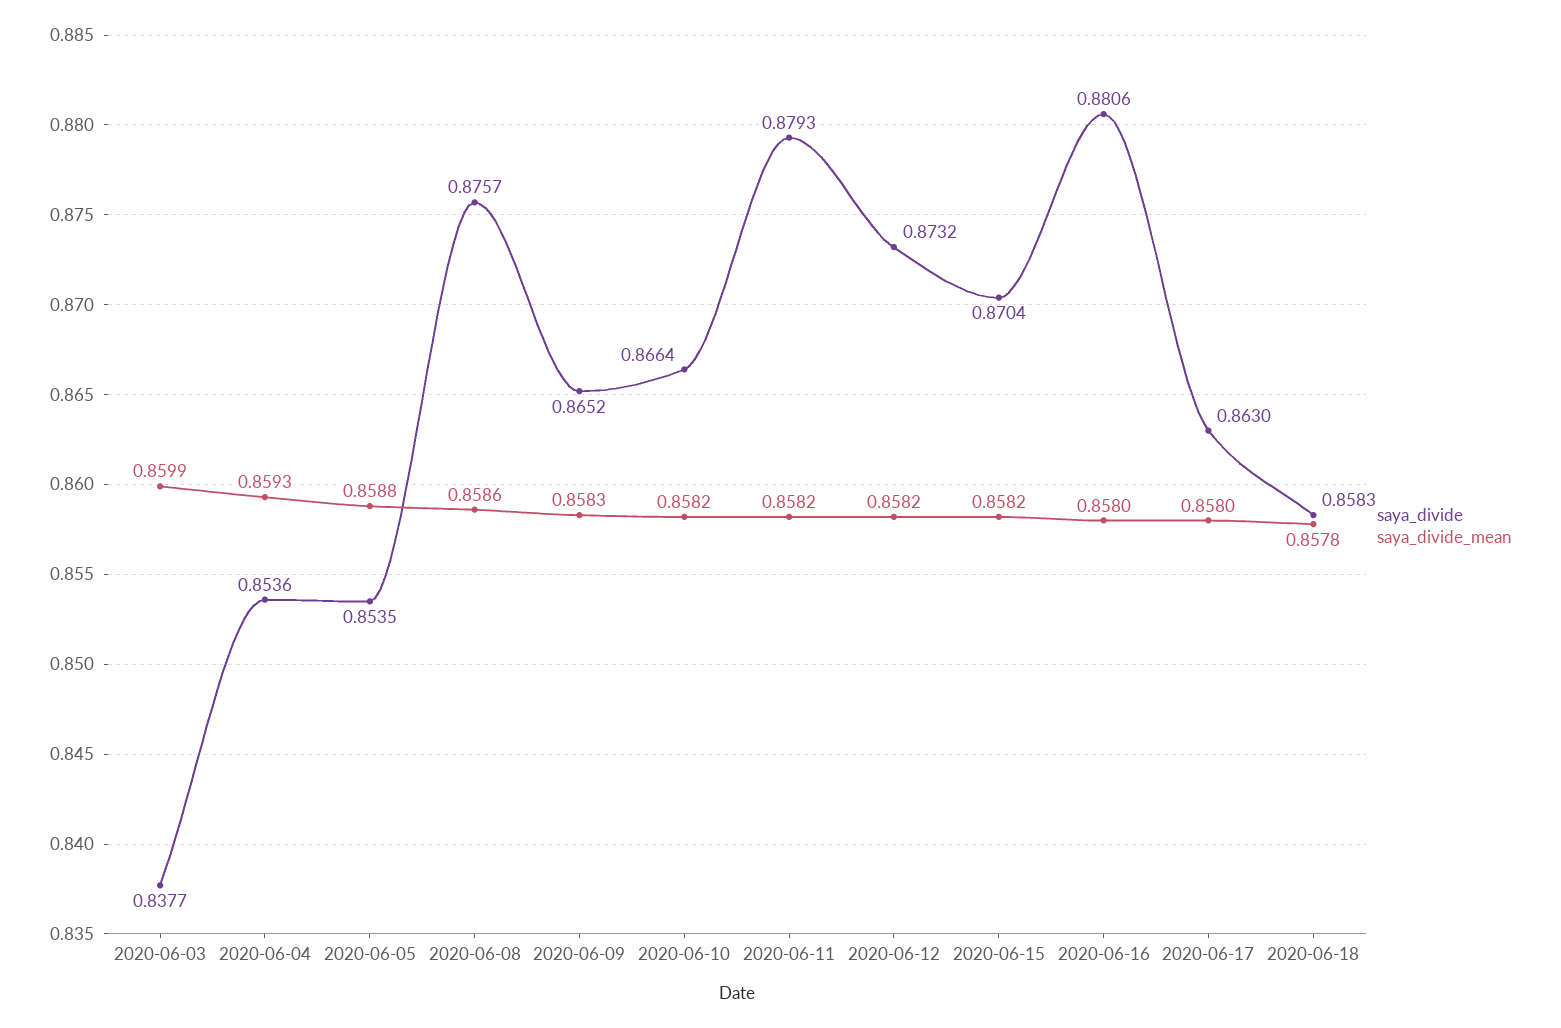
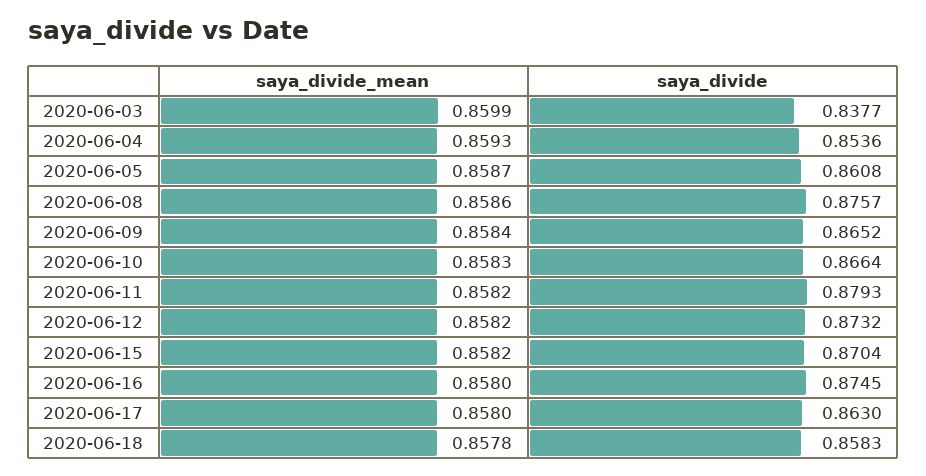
saya_divide, 2020-06-05: 0.8535 -> 0.8608
saya_divide_mean, 2020-06-05: 0.8588 -> 0.8587
saya_divide_mean, 2020-06-09: 0.8583 -> 0.8584
saya_divide_mean, 2020-06-10: 0.8582 -> 0.8583
saya_divide, 2020-06-16: 0.8806 -> 0.8745

